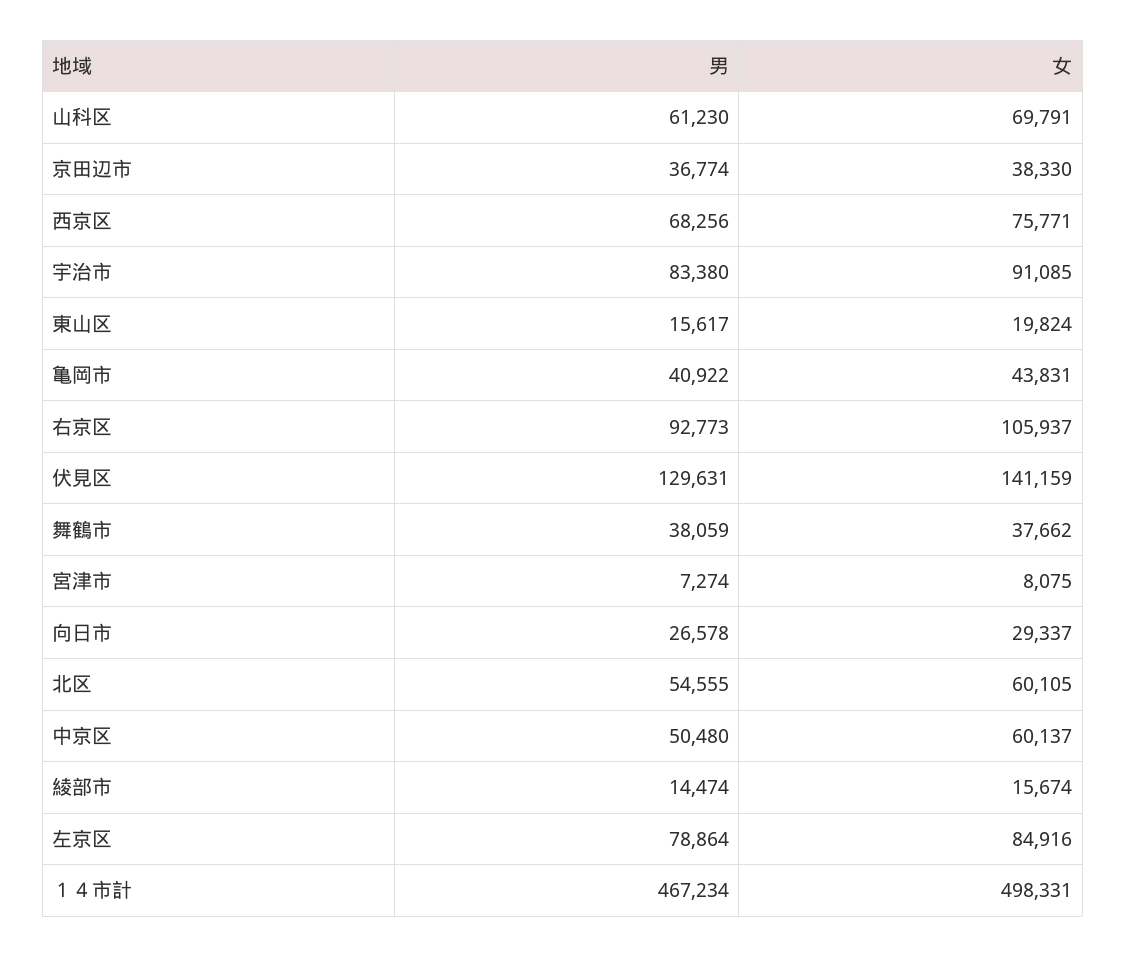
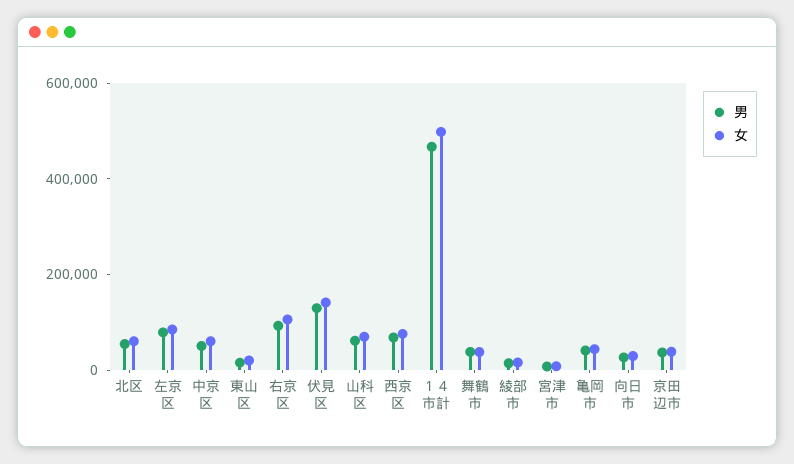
男, 宇治市: 83380 -> none
女, 宇治市: 91085 -> none

